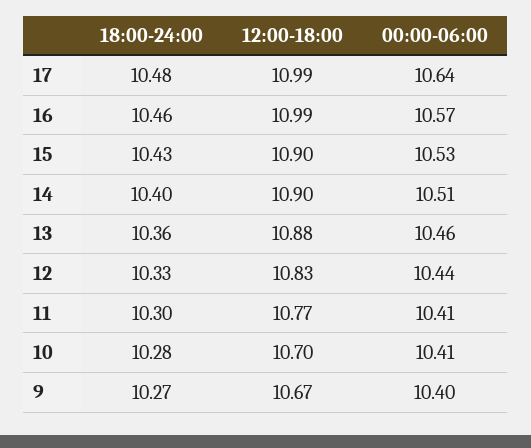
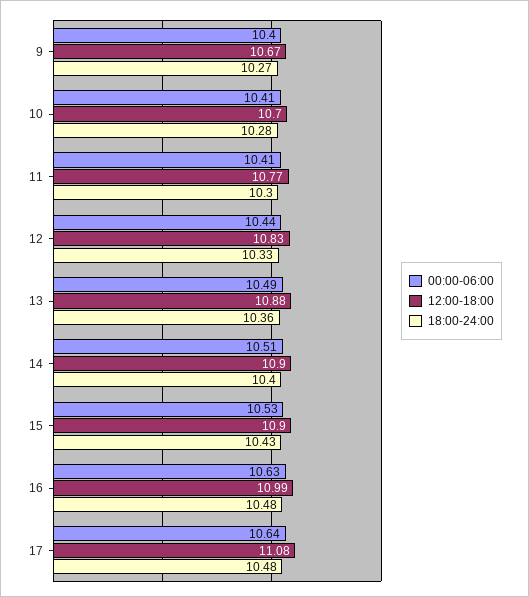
12:00-18:00, 17: 10.99 -> 11.08
18:00-24:00, 16: 10.46 -> 10.48
00:00-06:00, 16: 10.57 -> 10.63
00:00-06:00, 13: 10.46 -> 10.49

